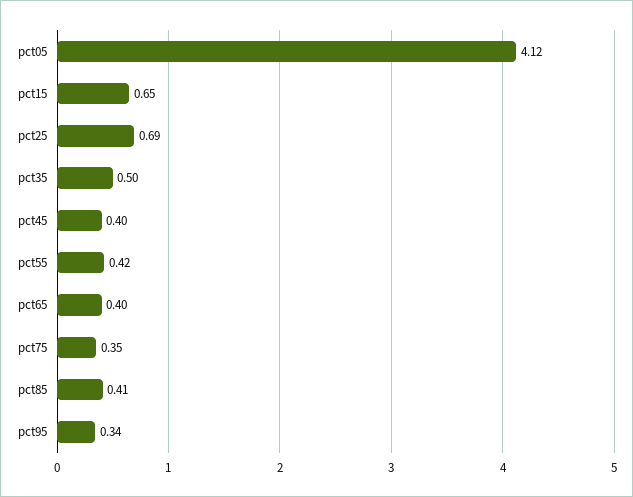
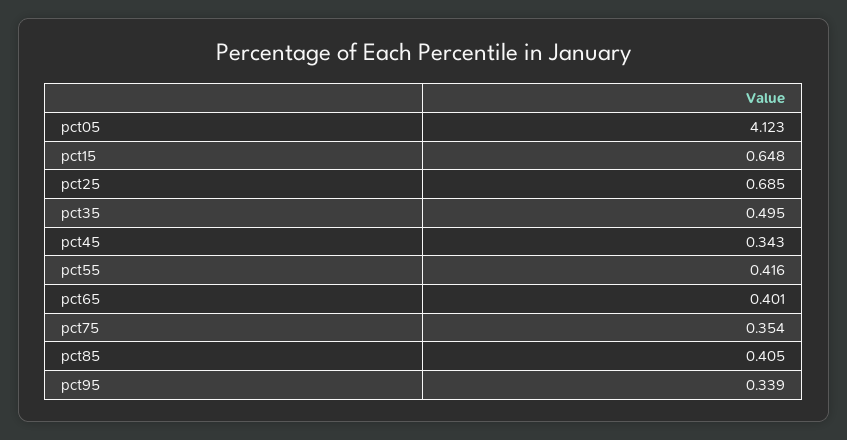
pct45: 0.4 -> 0.343

